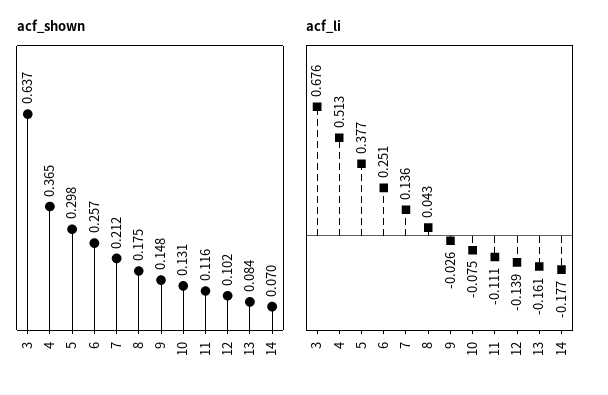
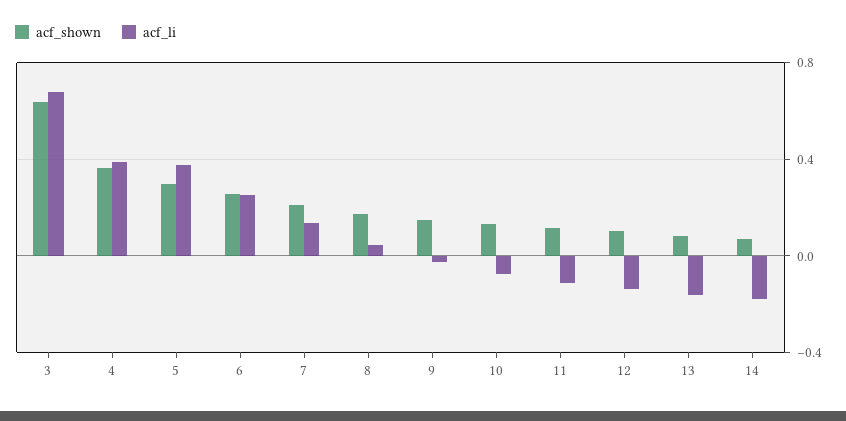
acf_li, 4: 0.513 -> 0.4

